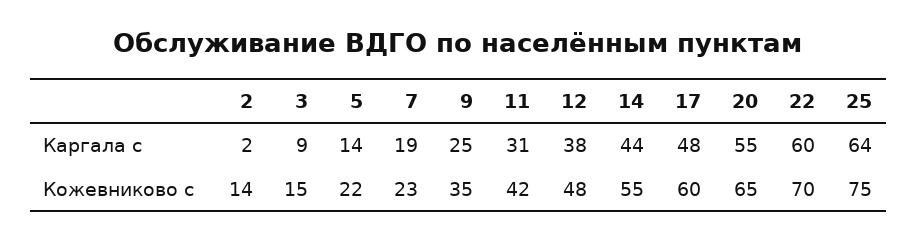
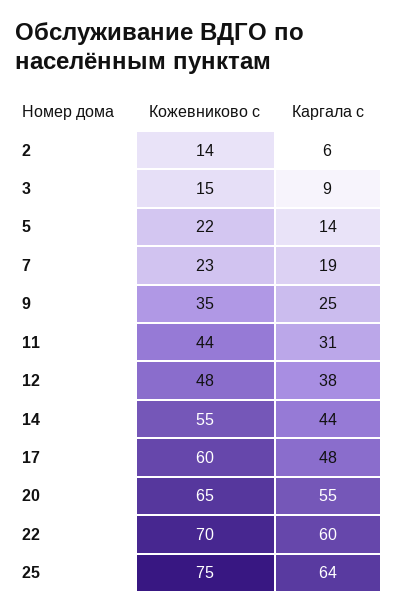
2, Каргала с: 2 -> 6
11, Кожевниково с: 42 -> 44

